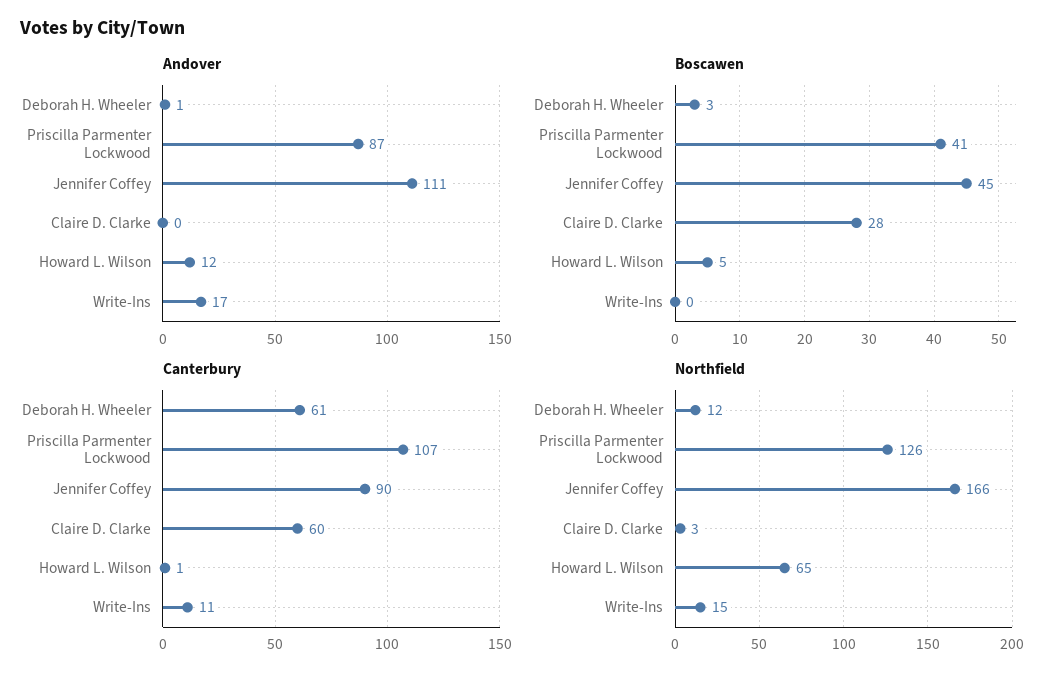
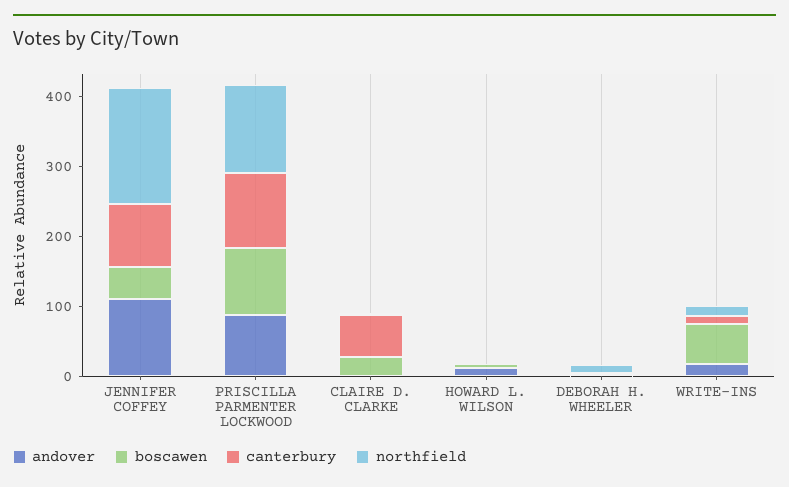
Boscawen, Priscilla Parmenter Lockwood: 41 -> 100
Boscawen, Write-Ins: 0 -> 60
Canterbury, Deborah H. Wheeler: 61 -> 0
Northfield, Howard L. Wilson: 65 -> 0

